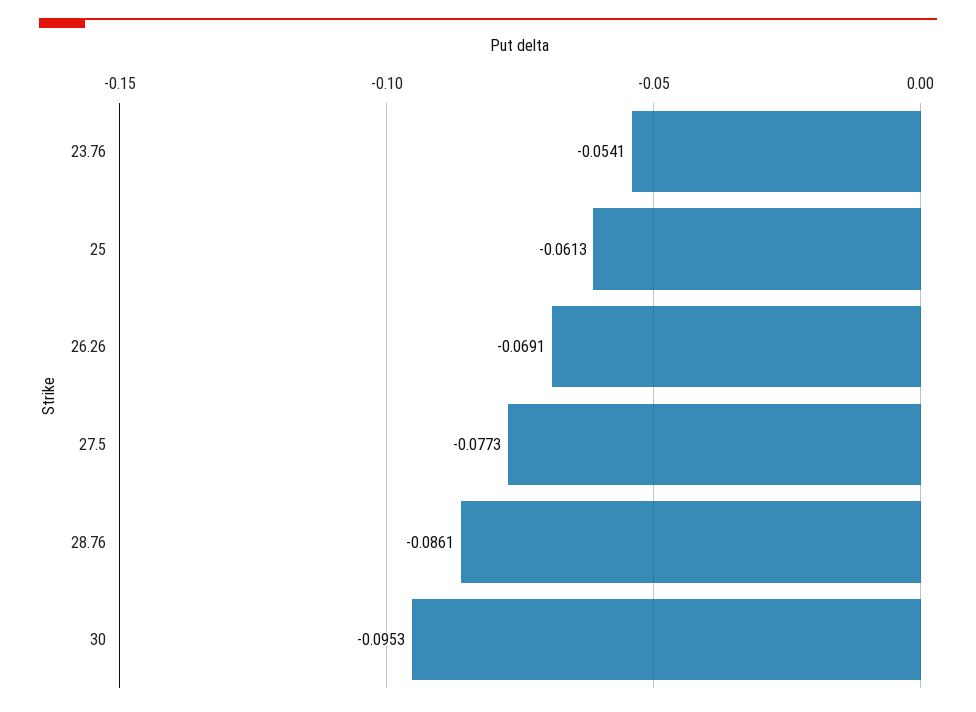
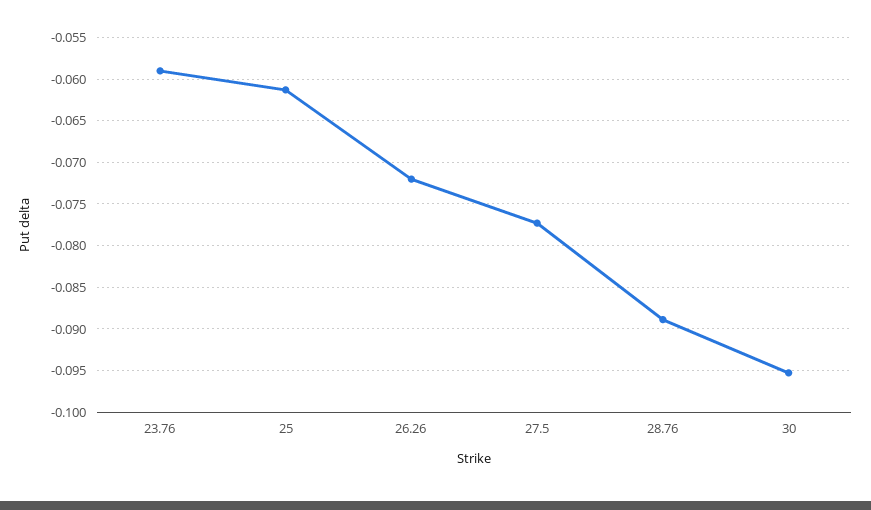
23.76: -0.0541 -> -0.059
26.26: -0.0691 -> -0.072
28.76: -0.0861 -> -0.089

